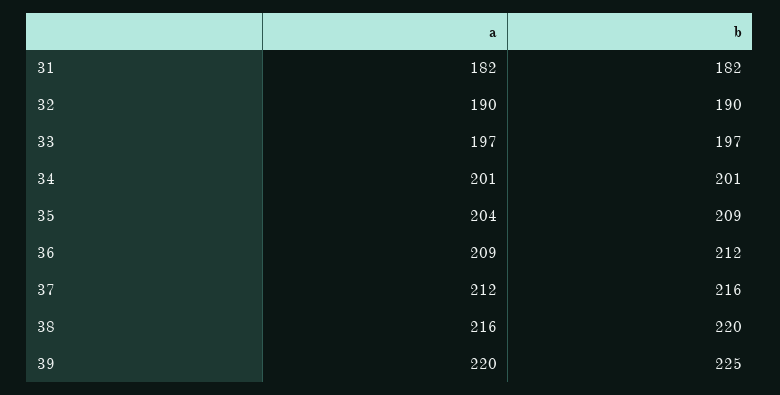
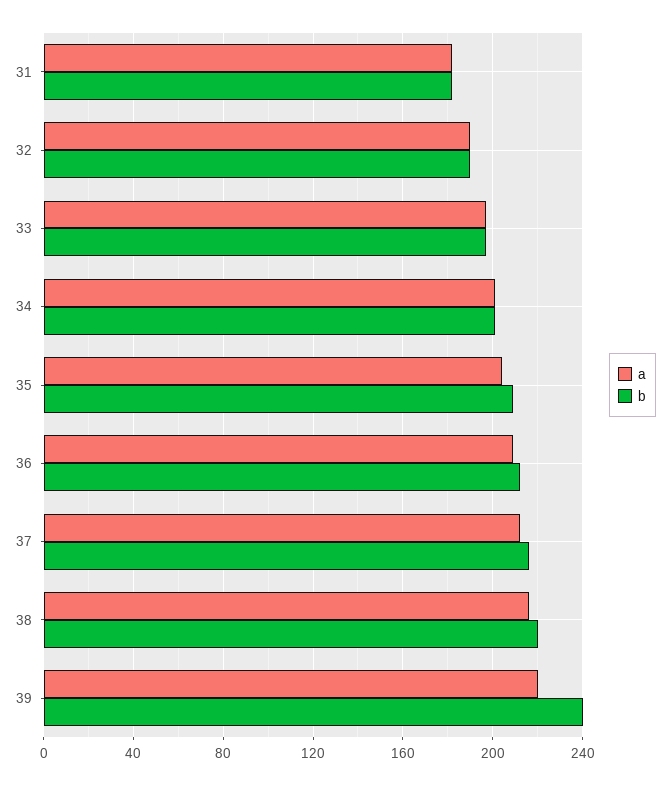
b, 39: 225 -> 240

